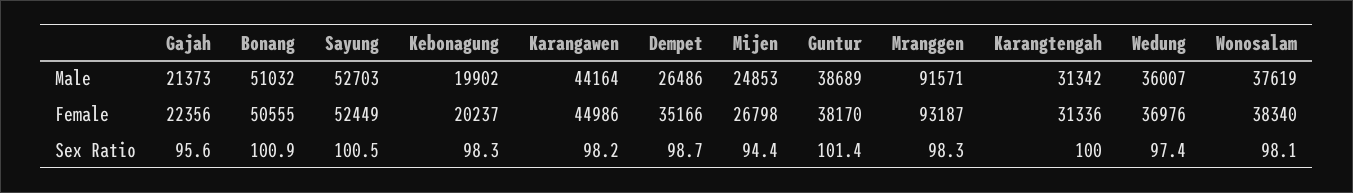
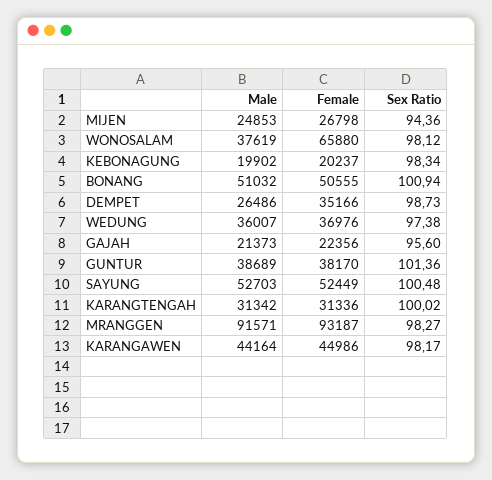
Wonosalam, Female: 38340 -> 65880

